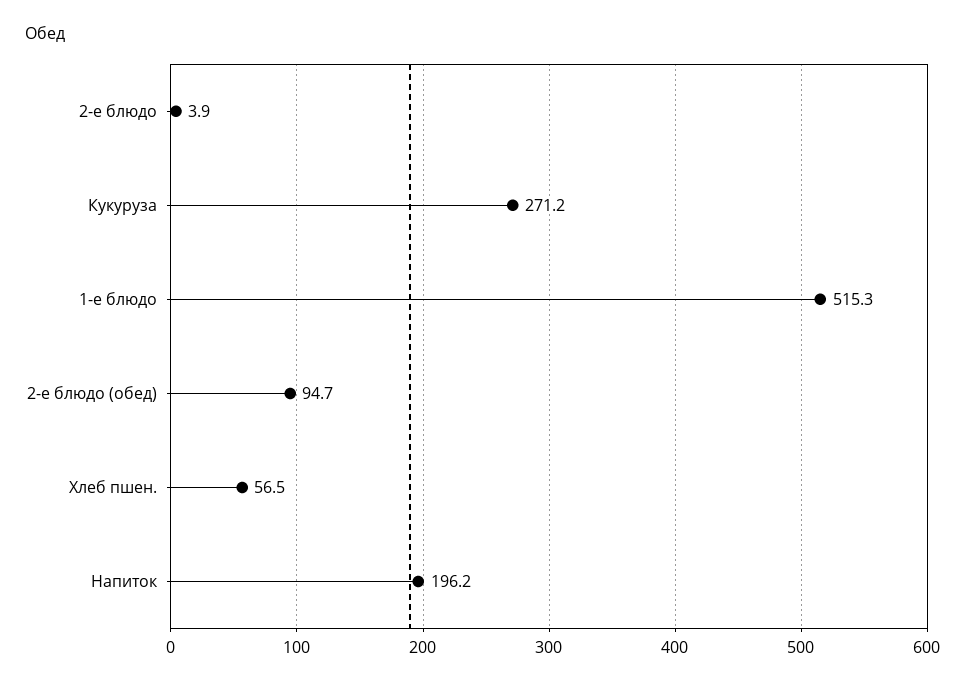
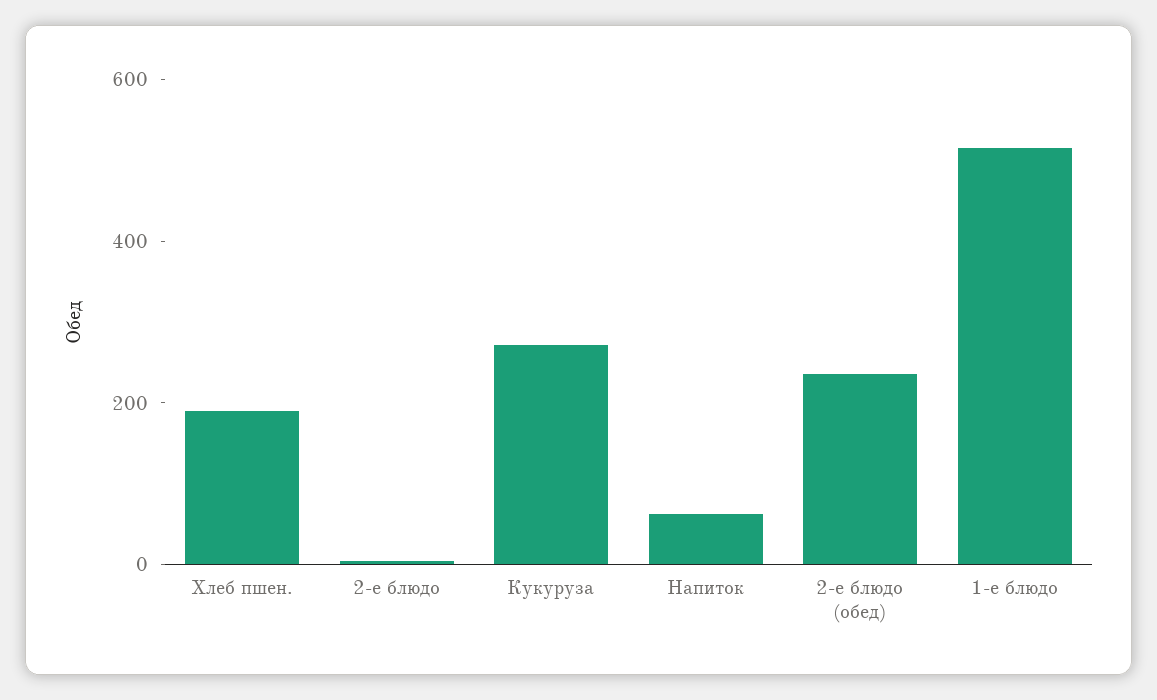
2-е блюдо (обед): 94.7 -> 250
Хлеб пшен.: 56.5 -> 200
Напиток: 196.2 -> 50

